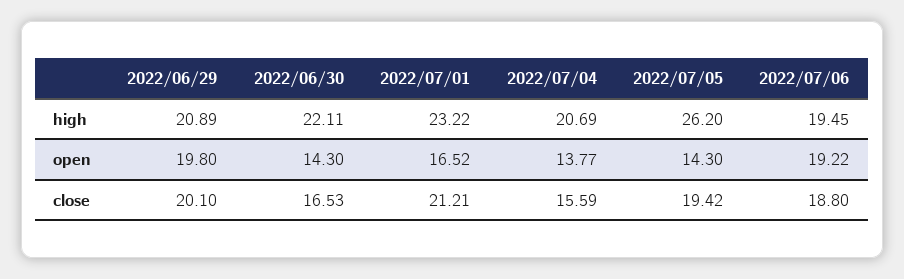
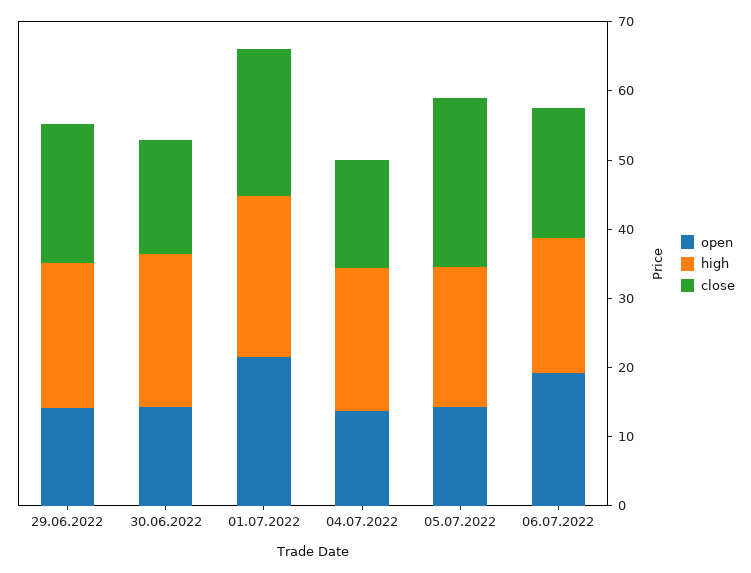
high, 2022/07/05: 26.2 -> 20
open, 2022/06/29: 19.8 -> 14
open, 2022/07/01: 16.52 -> 22
close, 2022/07/05: 19.42 -> 24

